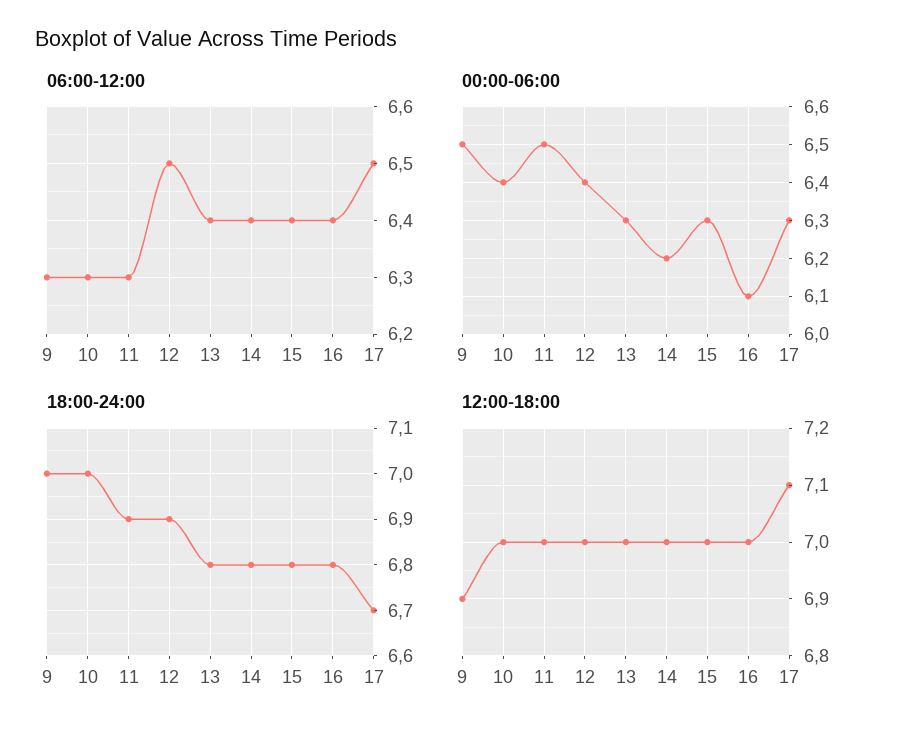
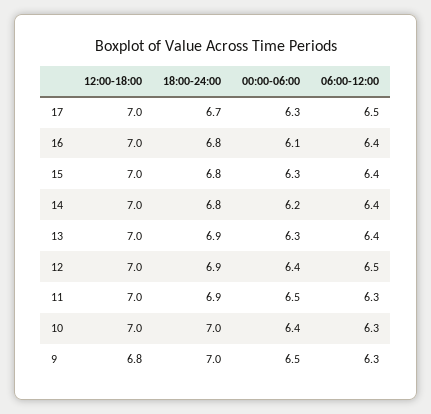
18:00-24:00, 13: 6.8 -> 6.9
12:00-18:00, 9: 6.9 -> 6.8
12:00-18:00, 17: 7.1 -> 7

